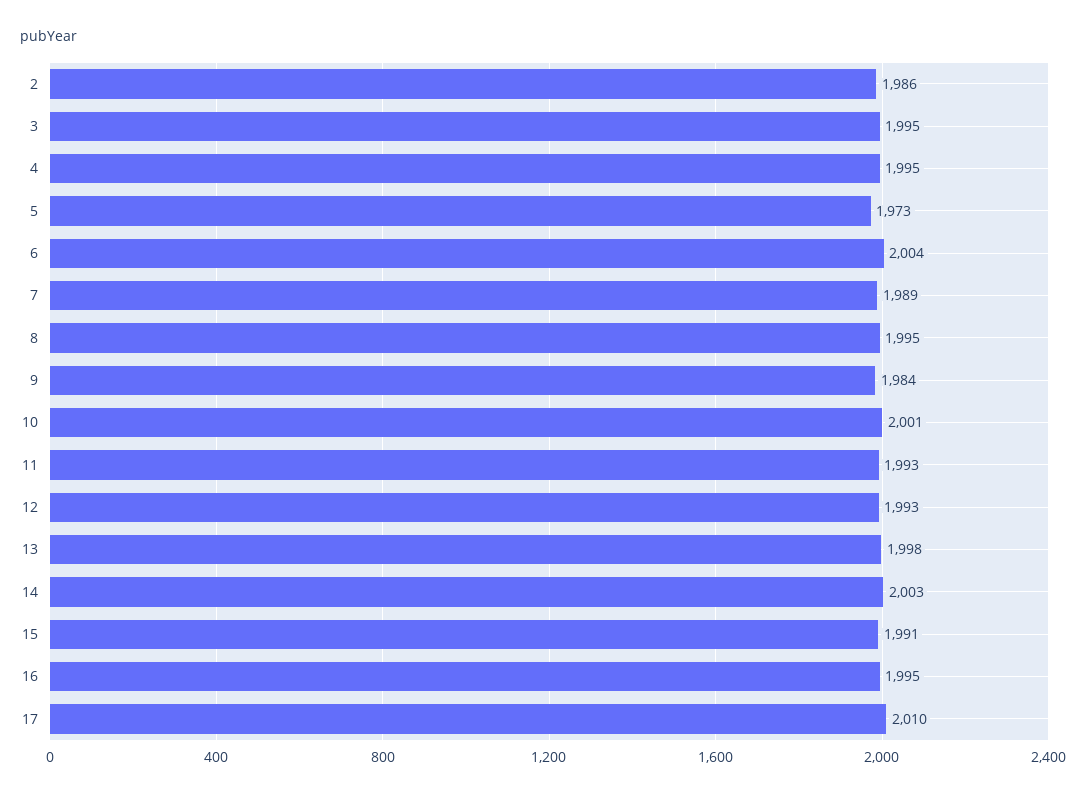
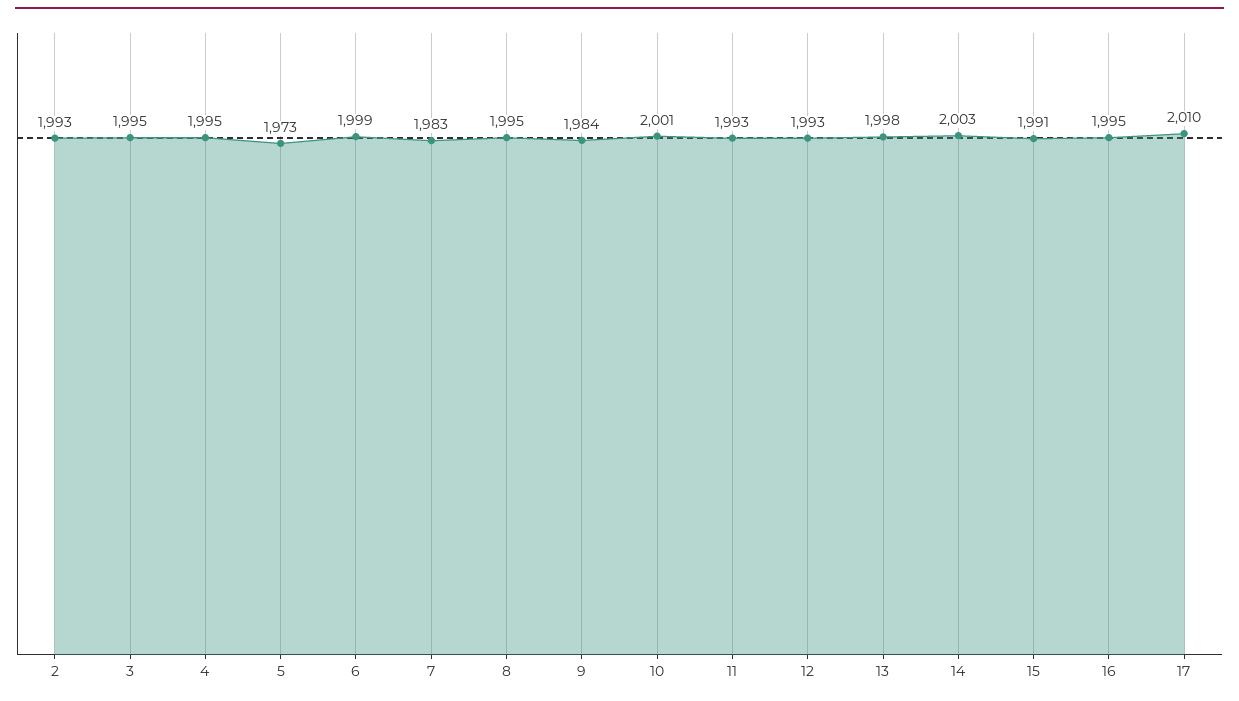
2: 1986 -> 1993
6: 2004 -> 1999
7: 1989 -> 1983

